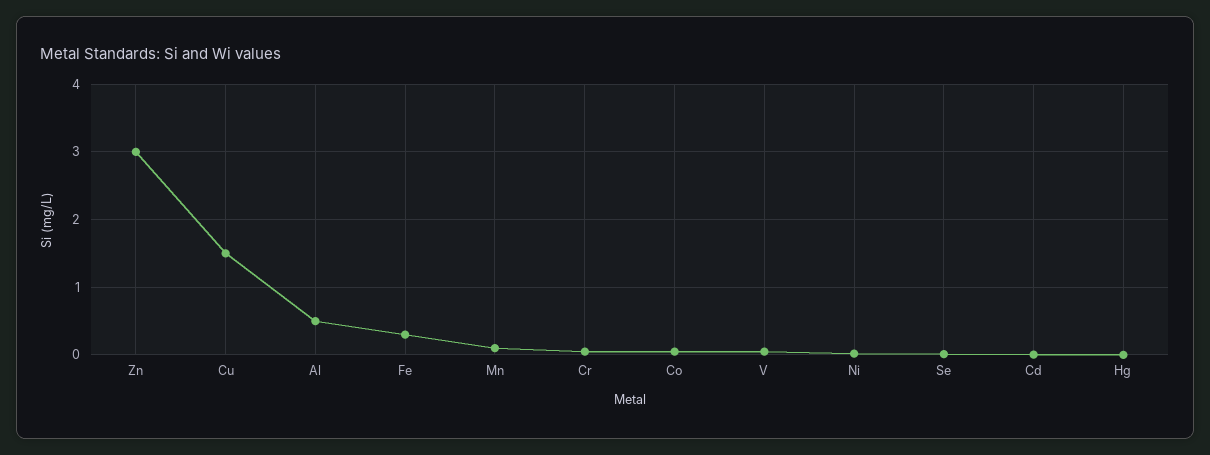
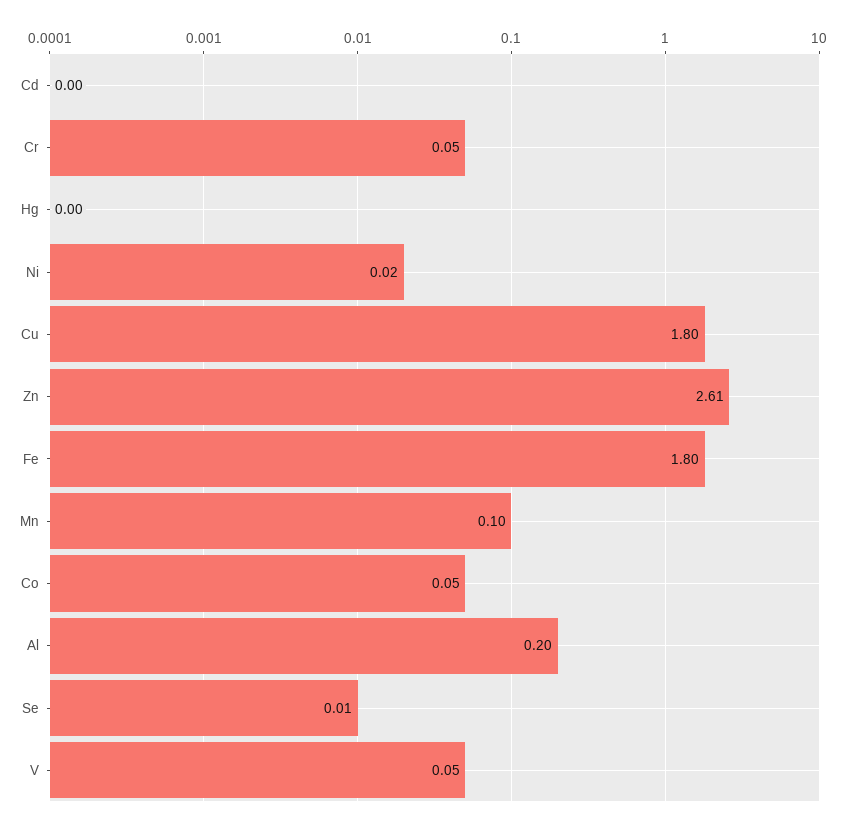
Zn: 3 -> 2.61
Cu: 1.5 -> 1.8
Al: 0.5 -> 0.2
Fe: 0.3 -> 1.8

